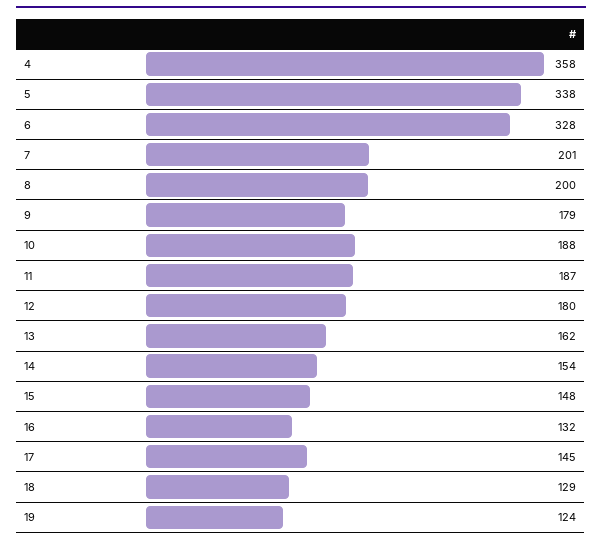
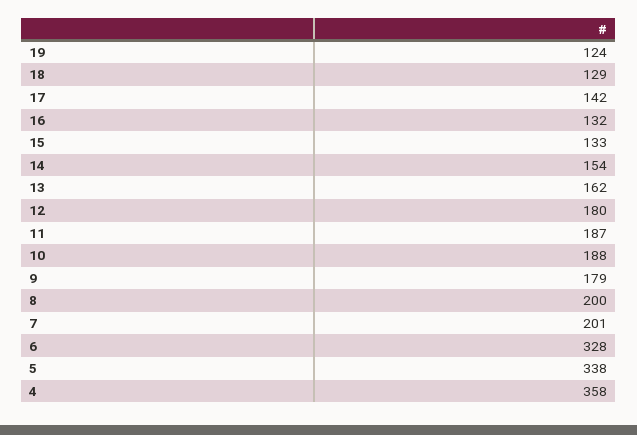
15: 148 -> 133
17: 145 -> 142

